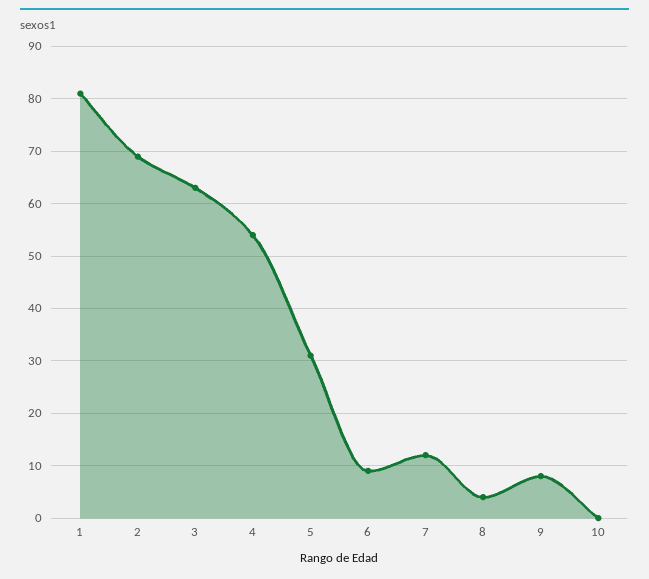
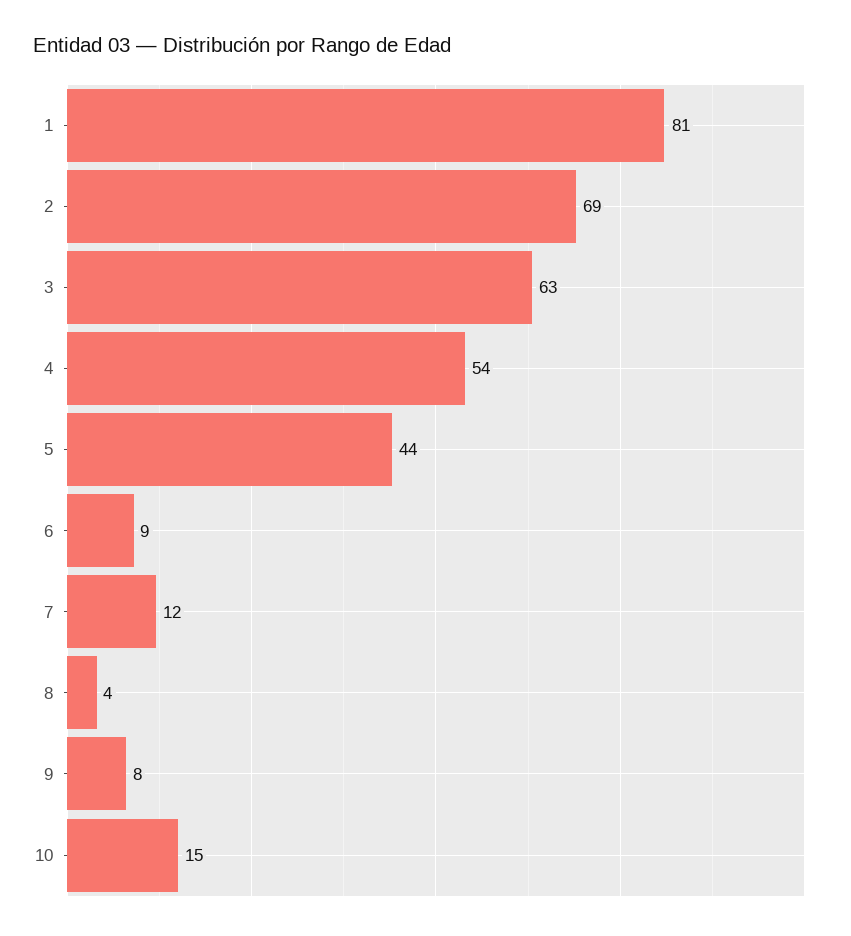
5: 30 -> 44
10: 0 -> 15

